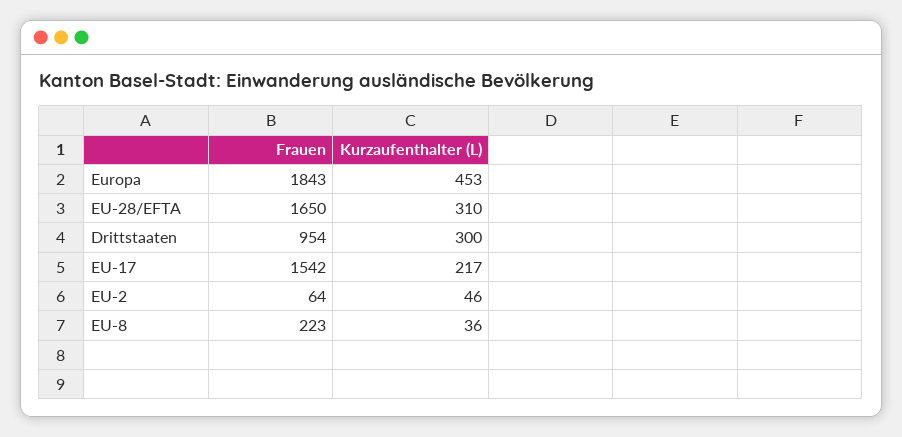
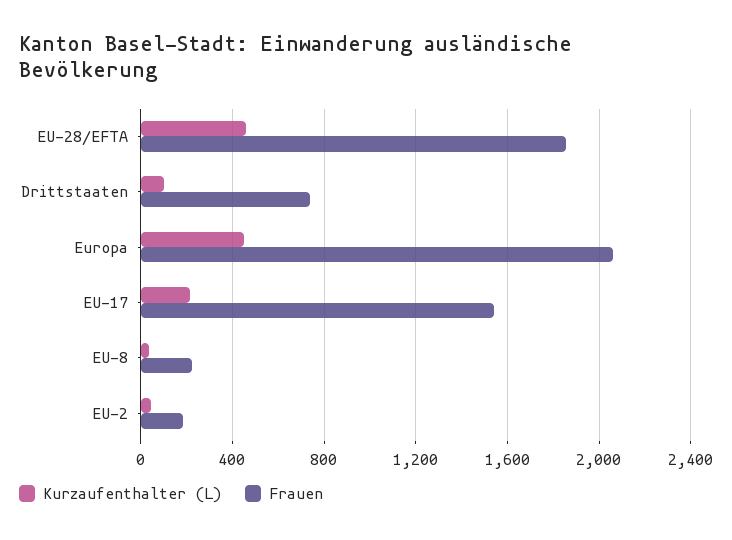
Frauen, Europa: 1843 -> 2050
Frauen, EU-28/EFTA: 1650 -> 1850
Kurzaufenthalter (L), EU-28/EFTA: 310 -> 450
Frauen, Drittstaaten: 954 -> 750
Kurzaufenthalter (L), Drittstaaten: 300 -> 100
Frauen, EU-2: 64 -> 200

